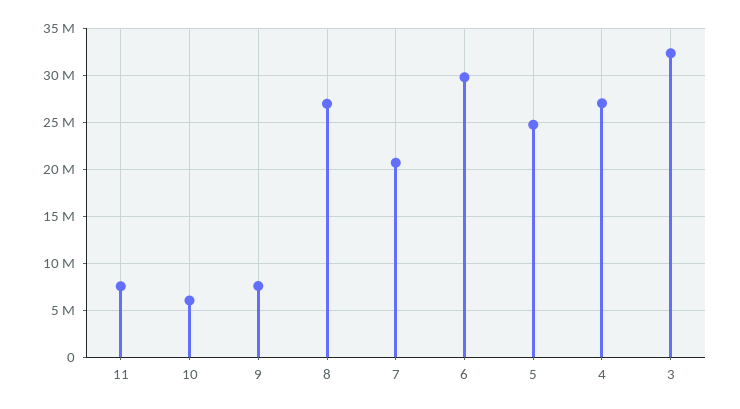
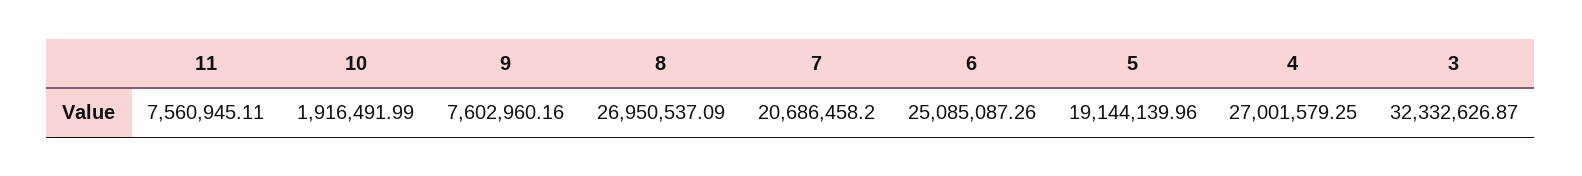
10: 6000000 -> 1916491.99
6: 30000000 -> 25085087.26
5: 25000000 -> 19144139.96

